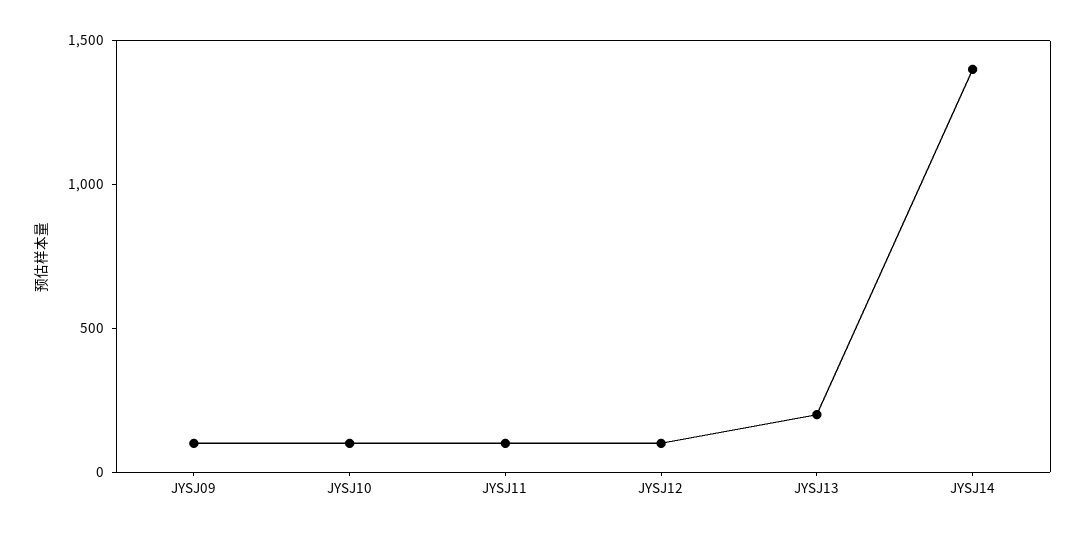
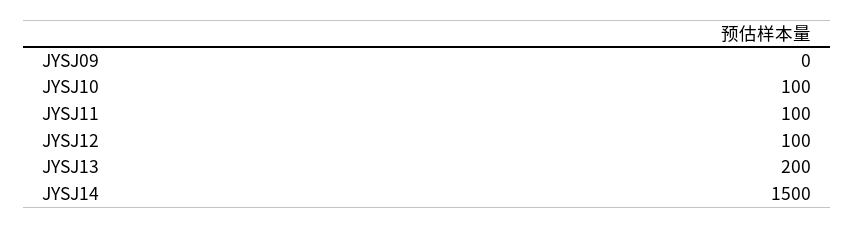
JYSJ09: 100 -> 0
JYSJ14: 1400 -> 1500

